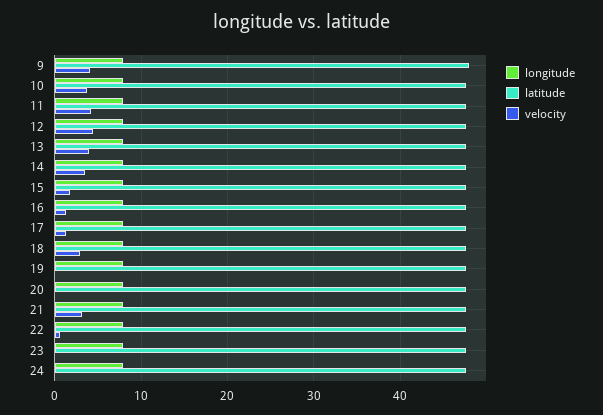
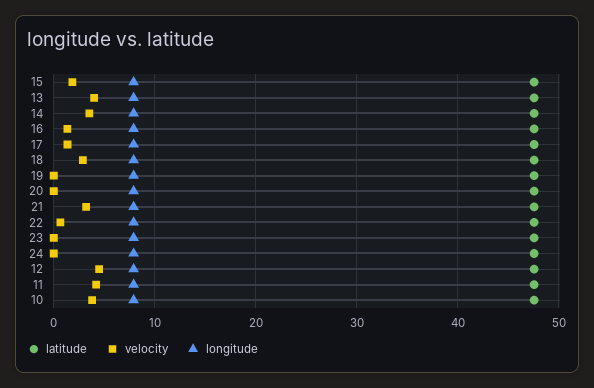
longitude, 9: 8 -> none
latitude, 9: 48 -> none
velocity, 9: 4 -> none

